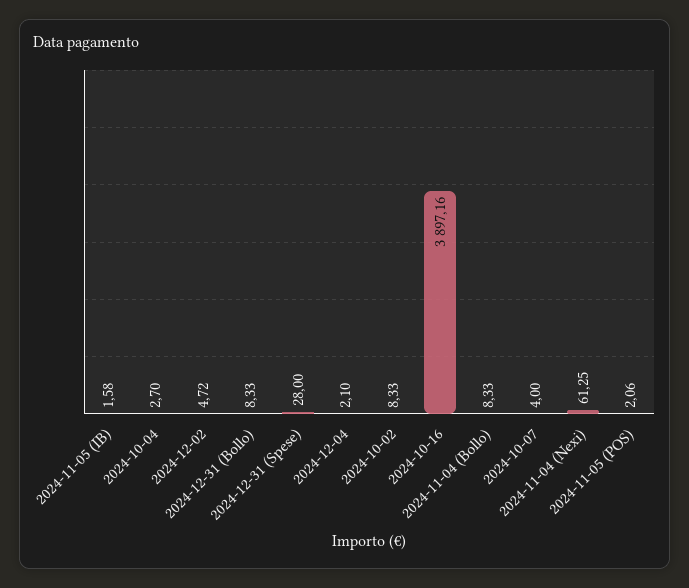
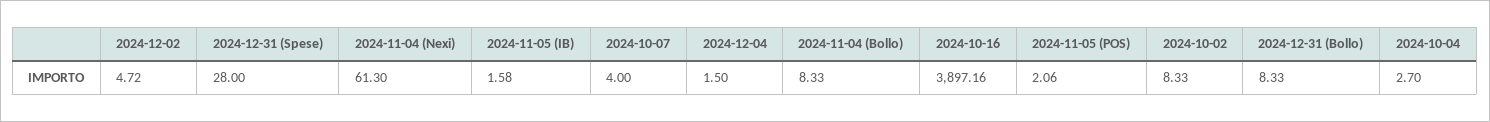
2024-12-04: 2.1 -> 1.5
2024-11-04 (Nexi): 61.25 -> 61.3

